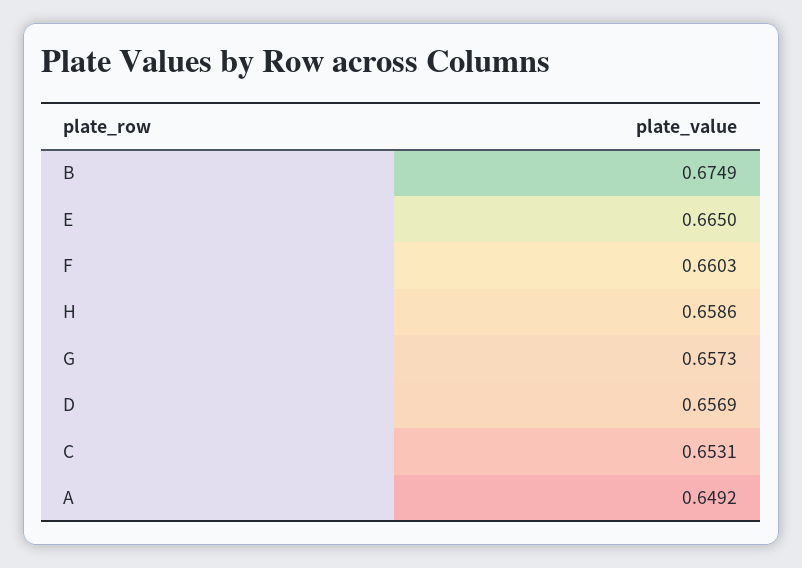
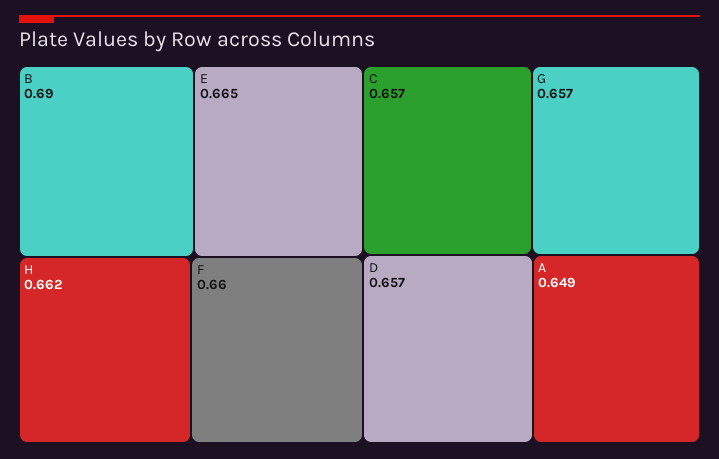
B: 0.6749 -> 0.69
H: 0.6586 -> 0.662
C: 0.6531 -> 0.657

